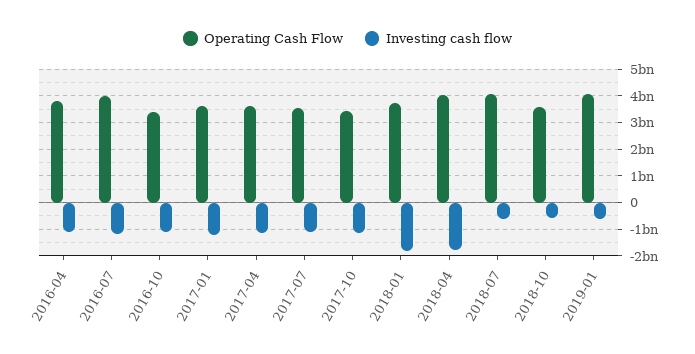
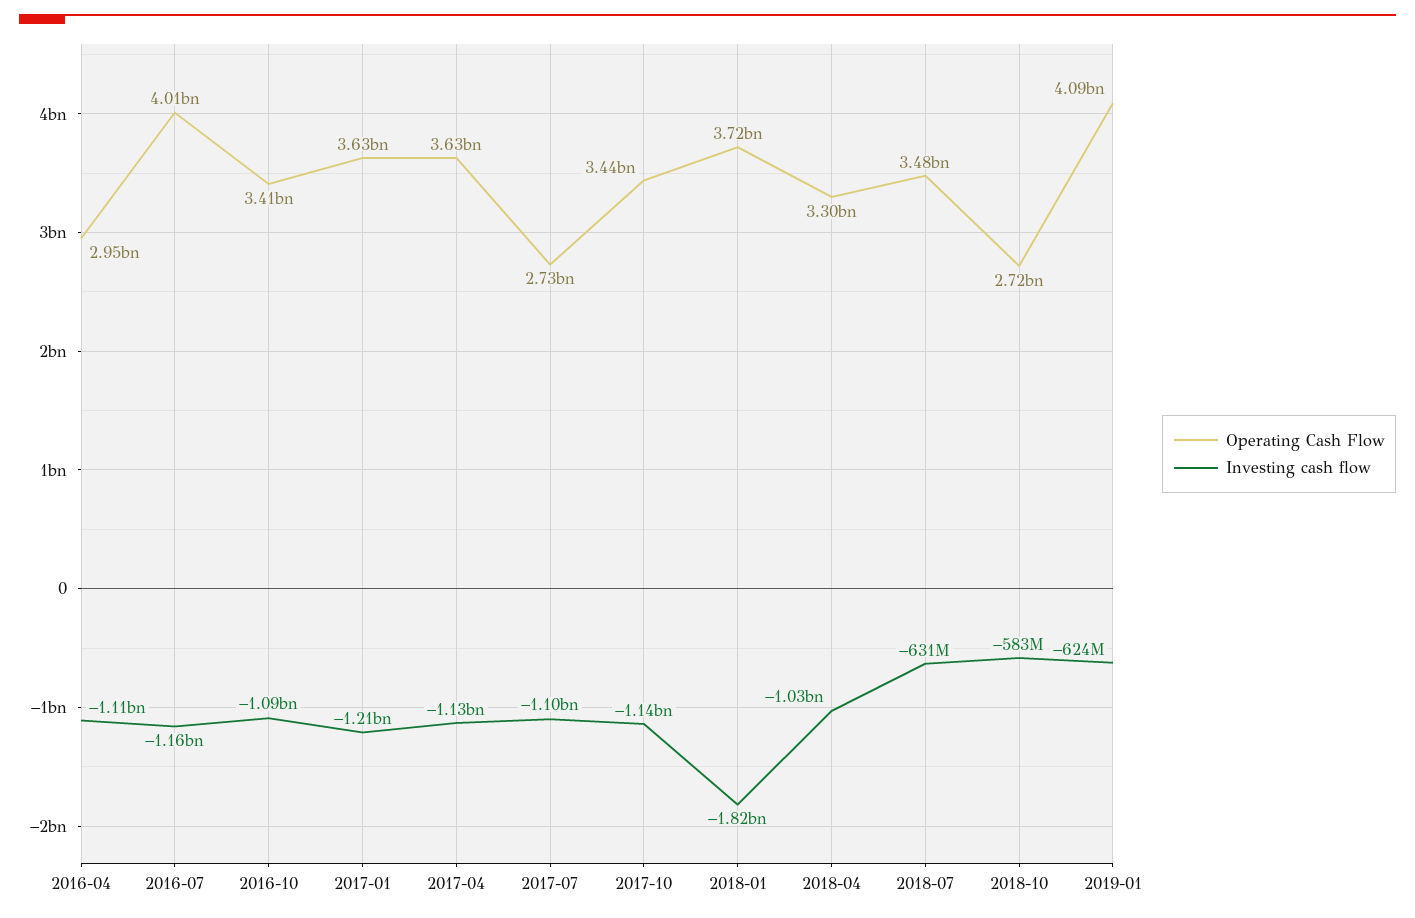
Operating Cash Flow, 2016-04: 3750000000 -> 2950000000
Operating Cash Flow, 2017-07: 3500000000 -> 2730000000
Operating Cash Flow, 2018-04: 4000000000 -> 3300000000
Investing cash flow, 2018-04: -1750000000 -> -1030000000
Operating Cash Flow, 2018-07: 4000000000 -> 3480000000
Operating Cash Flow, 2018-10: 3500000000 -> 2720000000

